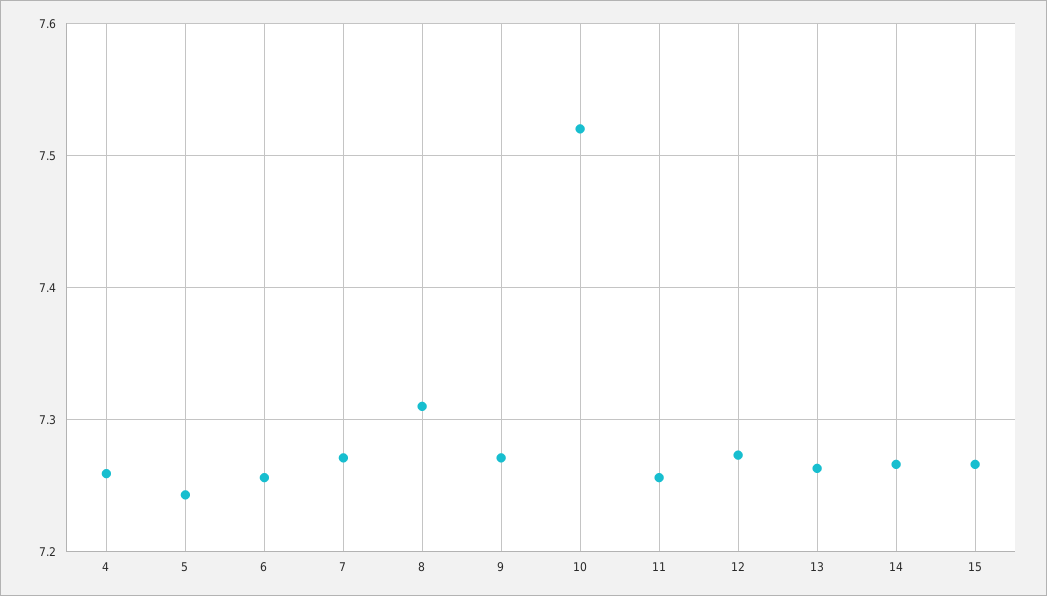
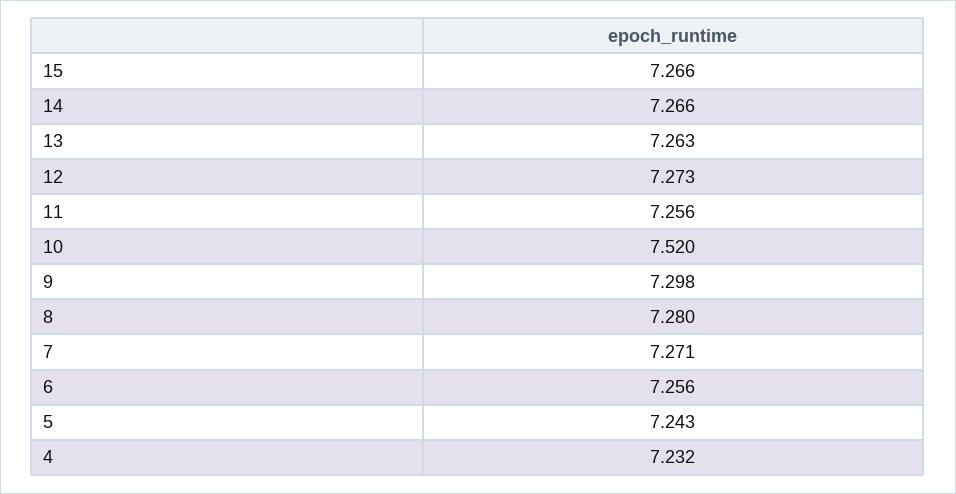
4: 7.26 -> 7.232
8: 7.31 -> 7.28
9: 7.27 -> 7.298

